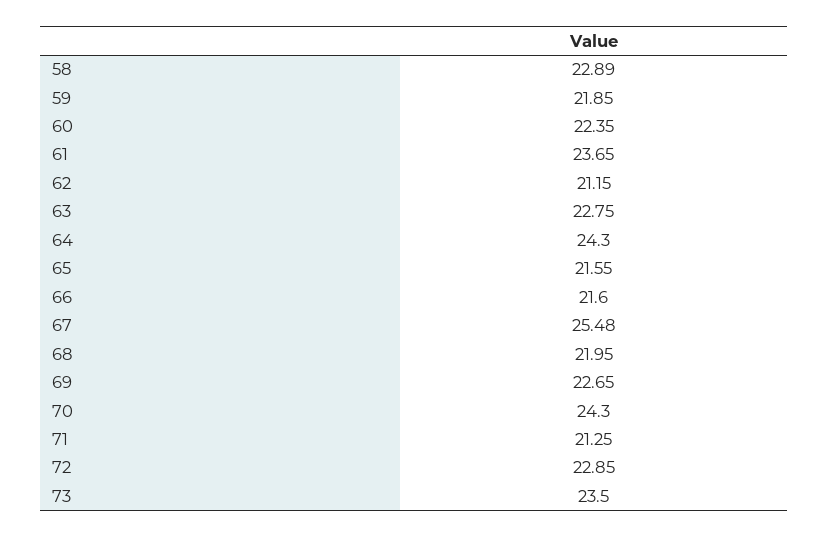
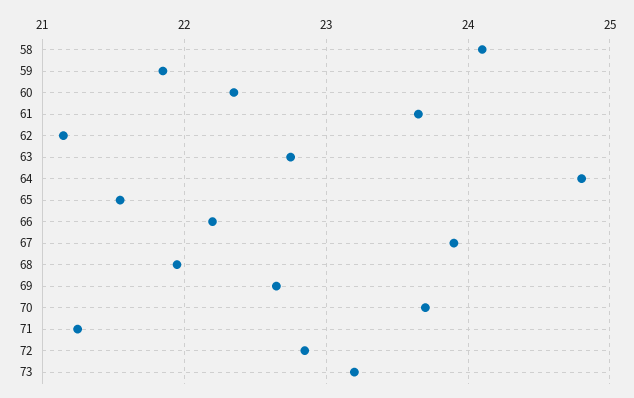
58: 22.89 -> 24.1
64: 24.3 -> 24.8
66: 21.6 -> 22.2
67: 25.48 -> 23.9
70: 24.3 -> 23.7
73: 23.5 -> 23.2

